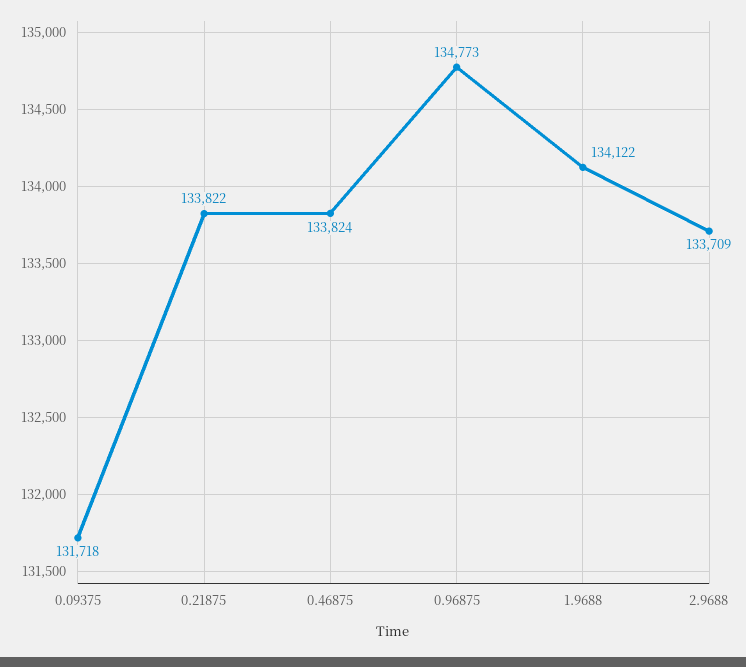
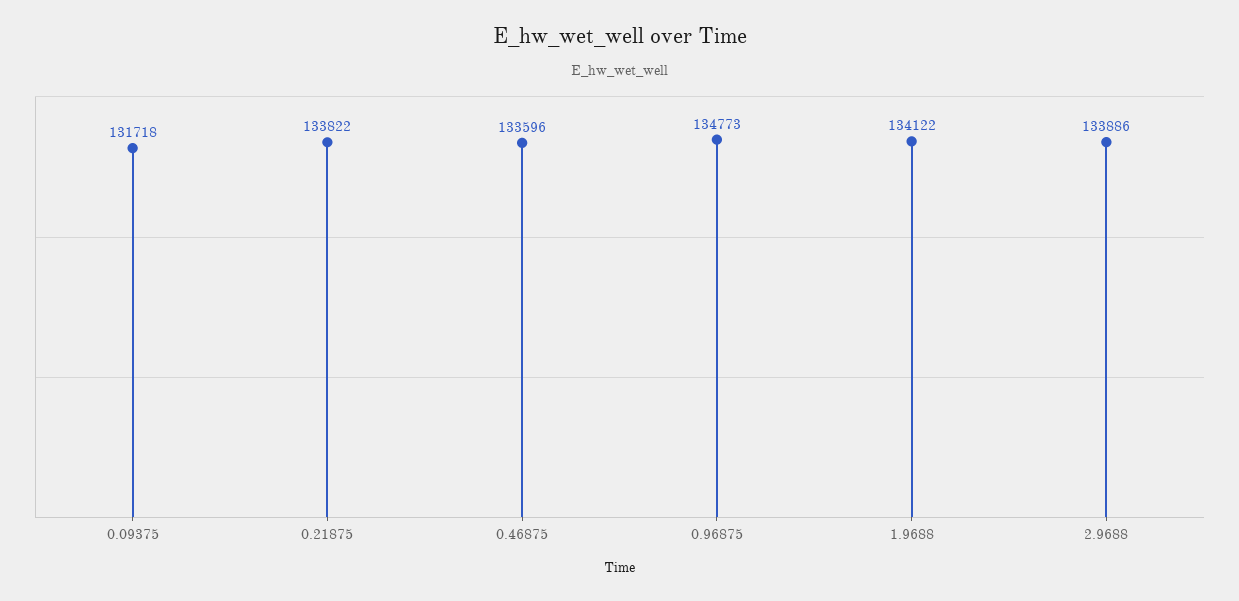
0.46875: 133824 -> 133596
2.9688: 133709 -> 133886

